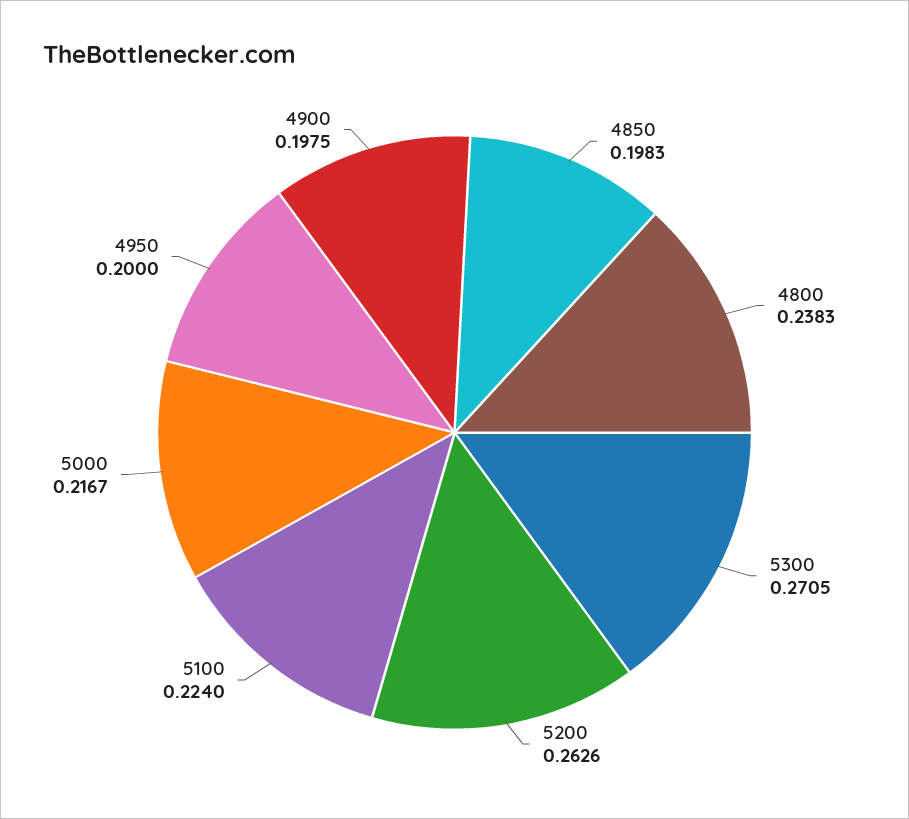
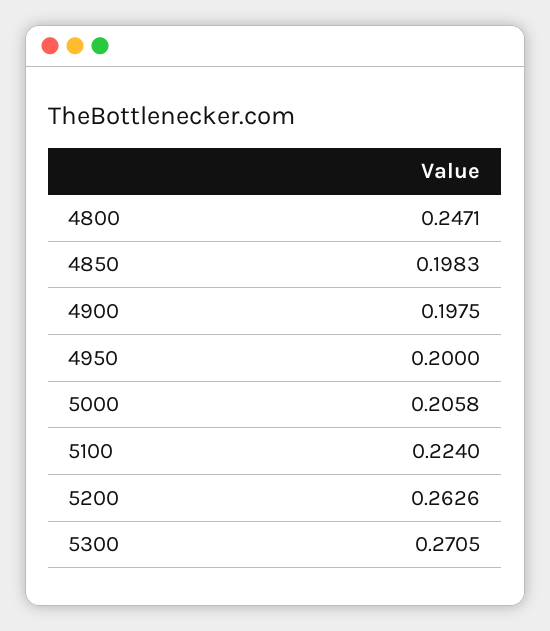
4800: 0.2383 -> 0.2471
5000: 0.2167 -> 0.2058

